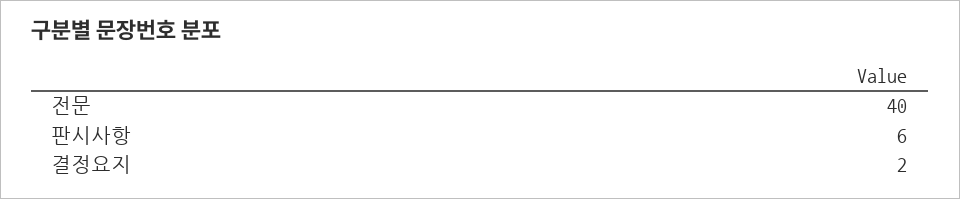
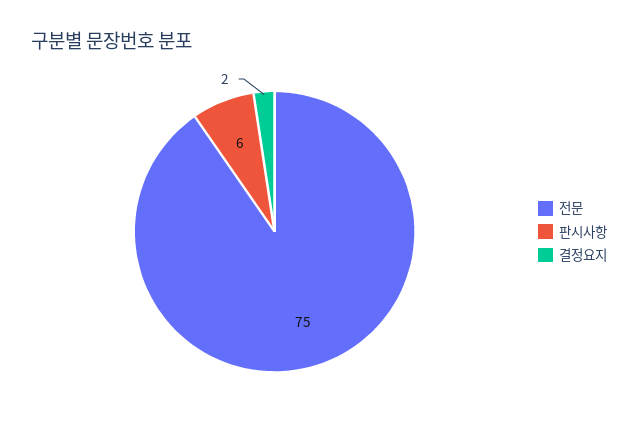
전문: 40 -> 75

